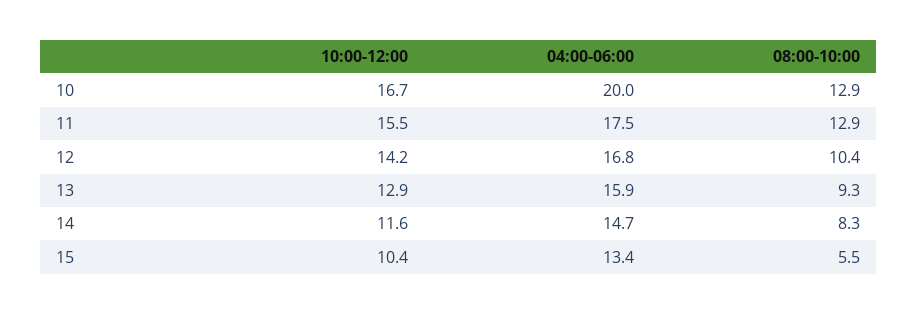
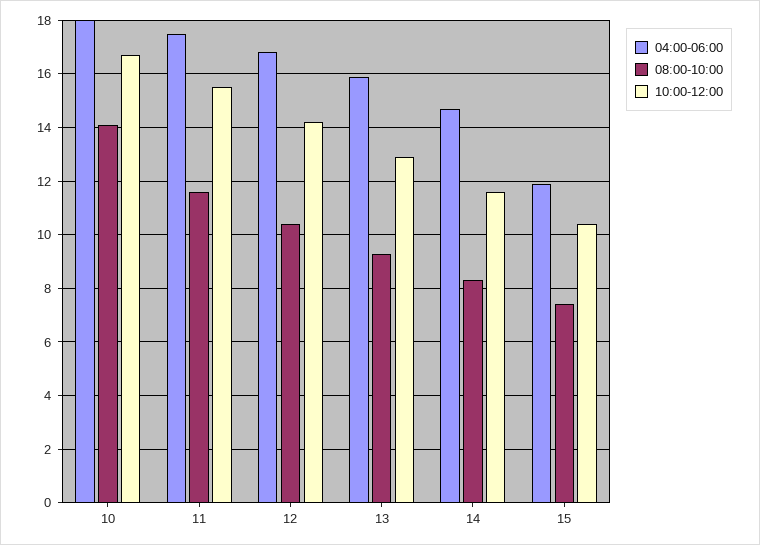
04:00-06:00, 10: 20 -> 18
08:00-10:00, 10: 12.9 -> 14
08:00-10:00, 11: 12.9 -> 11.5
04:00-06:00, 15: 13.4 -> 12
08:00-10:00, 15: 5.5 -> 7.5

